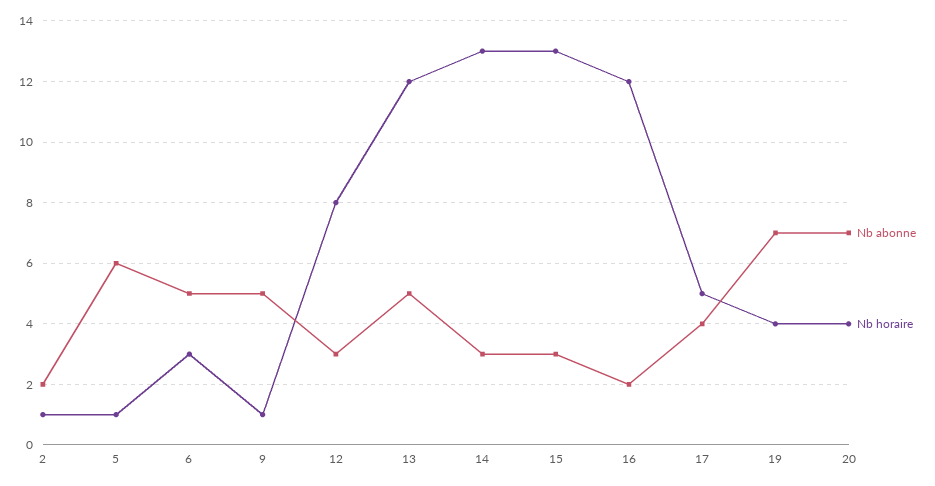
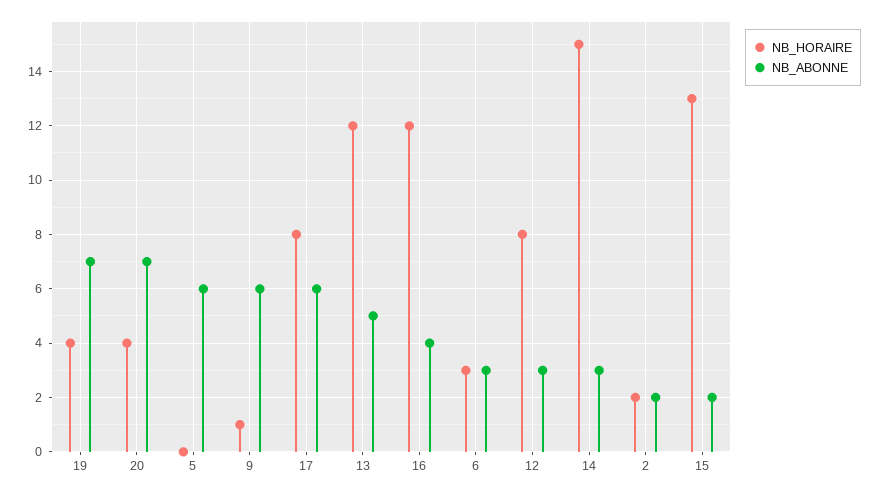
Nb horaire, 2: 1 -> 2
Nb horaire, 5: 1 -> 0
Nb abonne, 6: 5 -> 3
Nb abonne, 9: 5 -> 6
Nb horaire, 14: 13 -> 15
Nb abonne, 15: 3 -> 2
Nb abonne, 16: 2 -> 4
Nb abonne, 17: 4 -> 6
Nb horaire, 17: 5 -> 8

